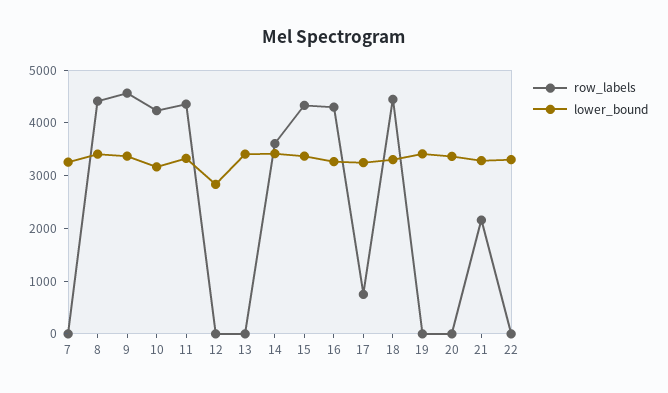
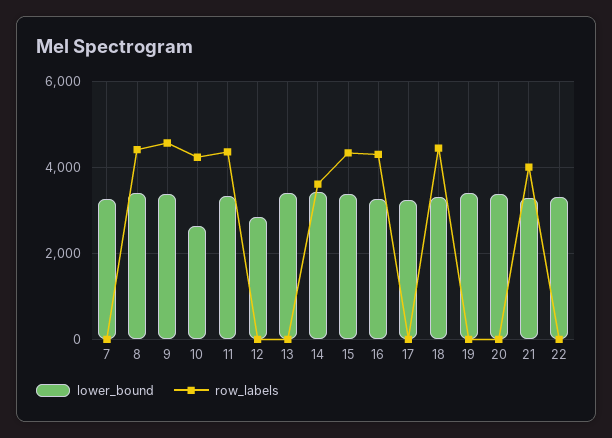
lower_bound, 10: 3200 -> 2600
row_labels, 17: 800 -> 0
row_labels, 21: 2200 -> 4000

